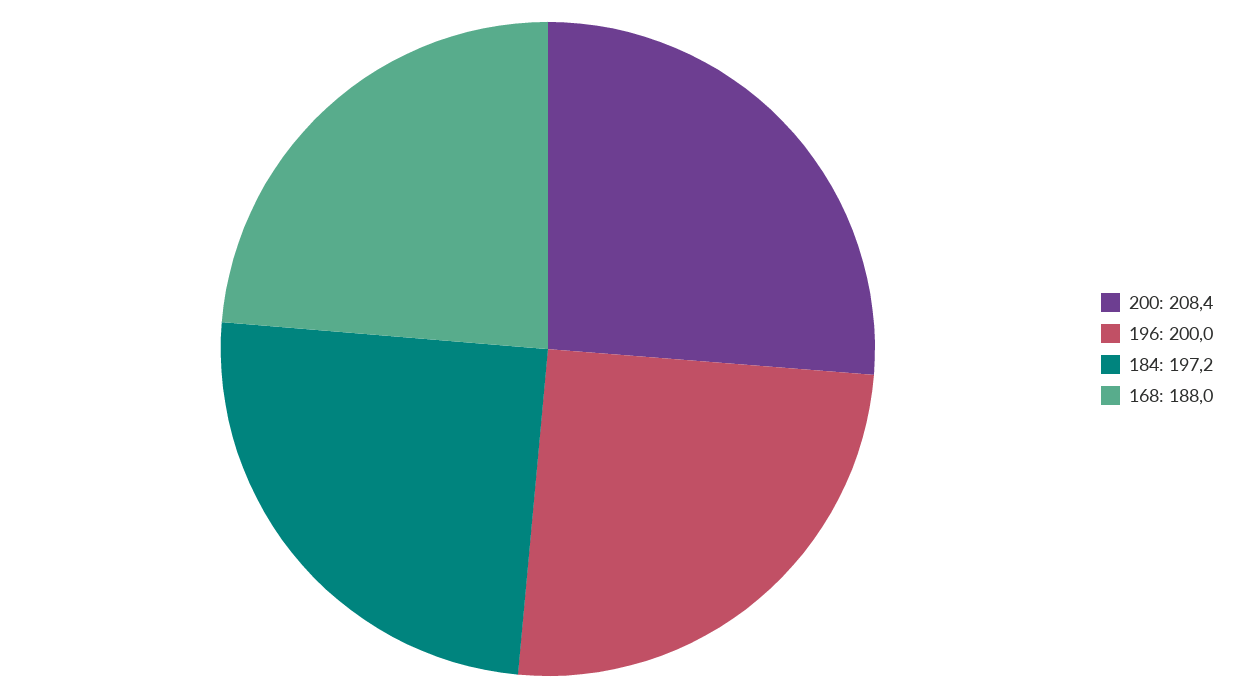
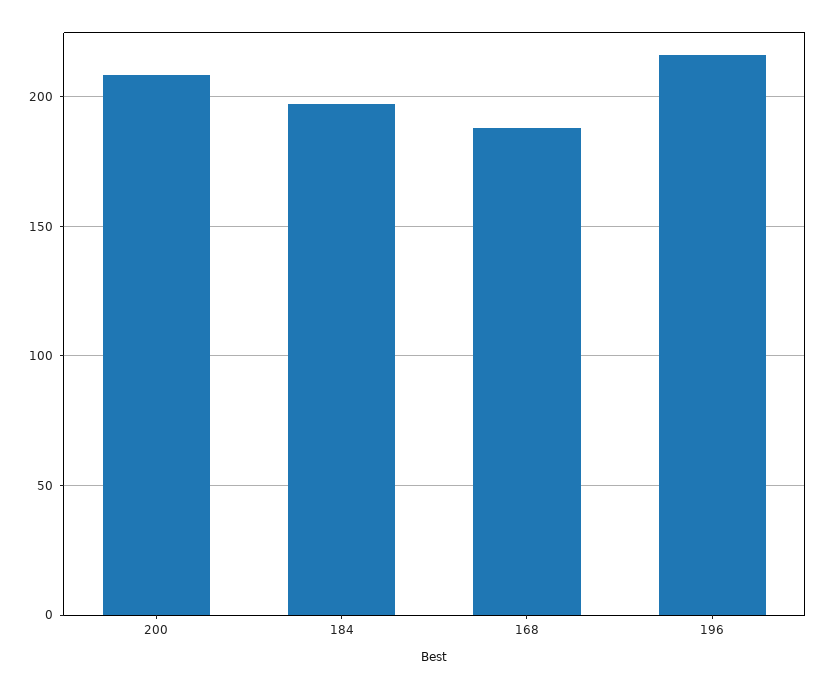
196: 200 -> 215

